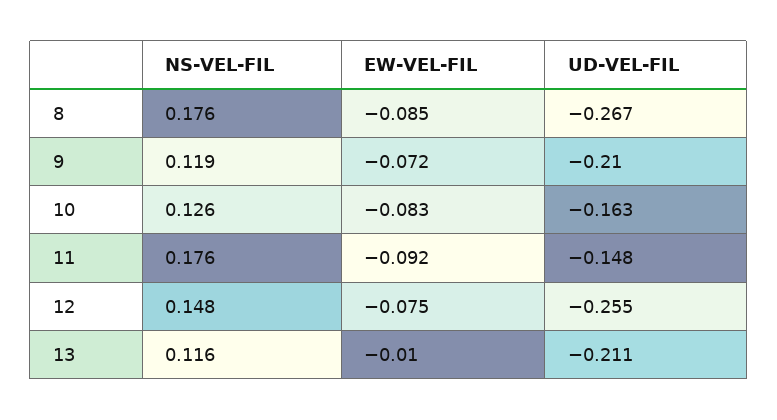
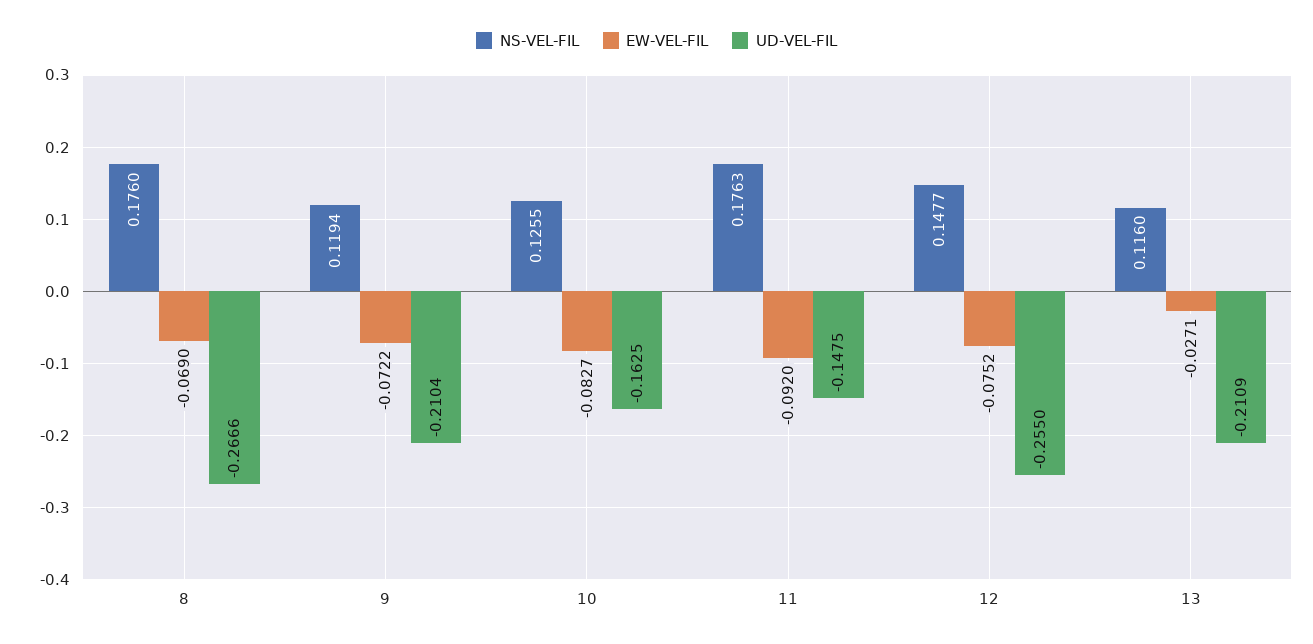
EW-VEL-FIL, 8: -0.085 -> -0.069
EW-VEL-FIL, 13: -0.01 -> -0.0271

